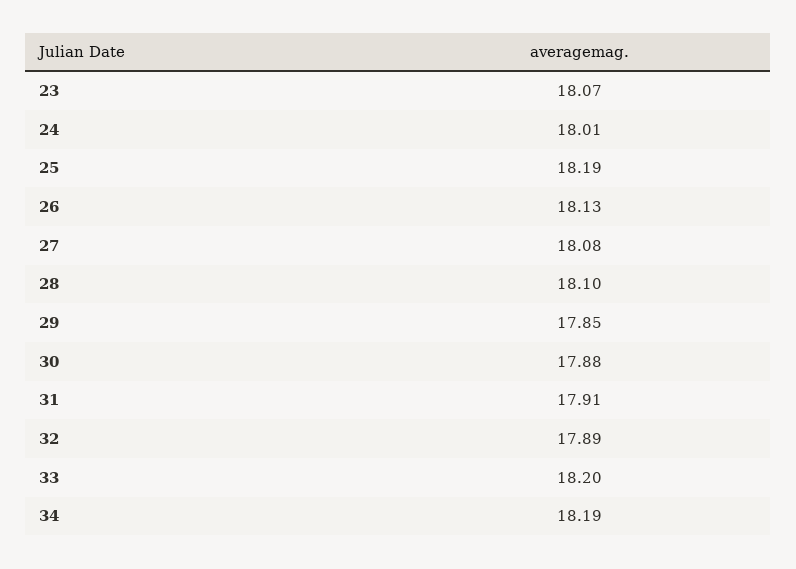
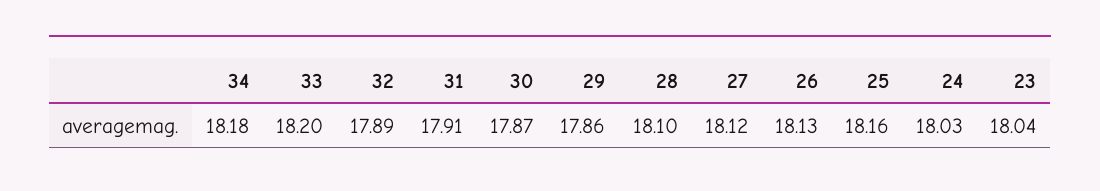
23: 18.07 -> 18.04
24: 18.01 -> 18.03
25: 18.19 -> 18.16
27: 18.08 -> 18.12
29: 17.85 -> 17.86
30: 17.88 -> 17.87
34: 18.19 -> 18.18

